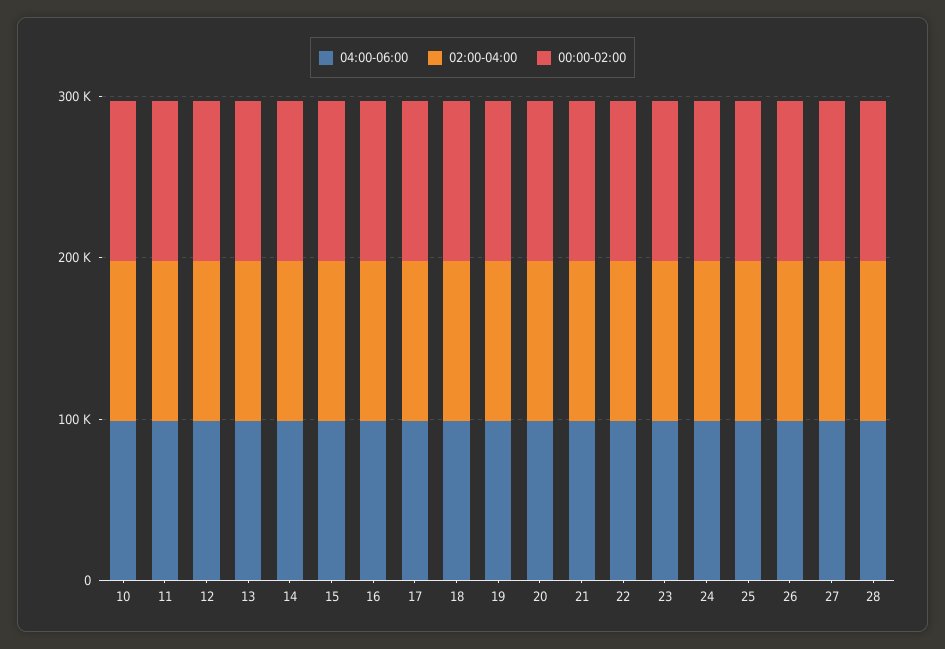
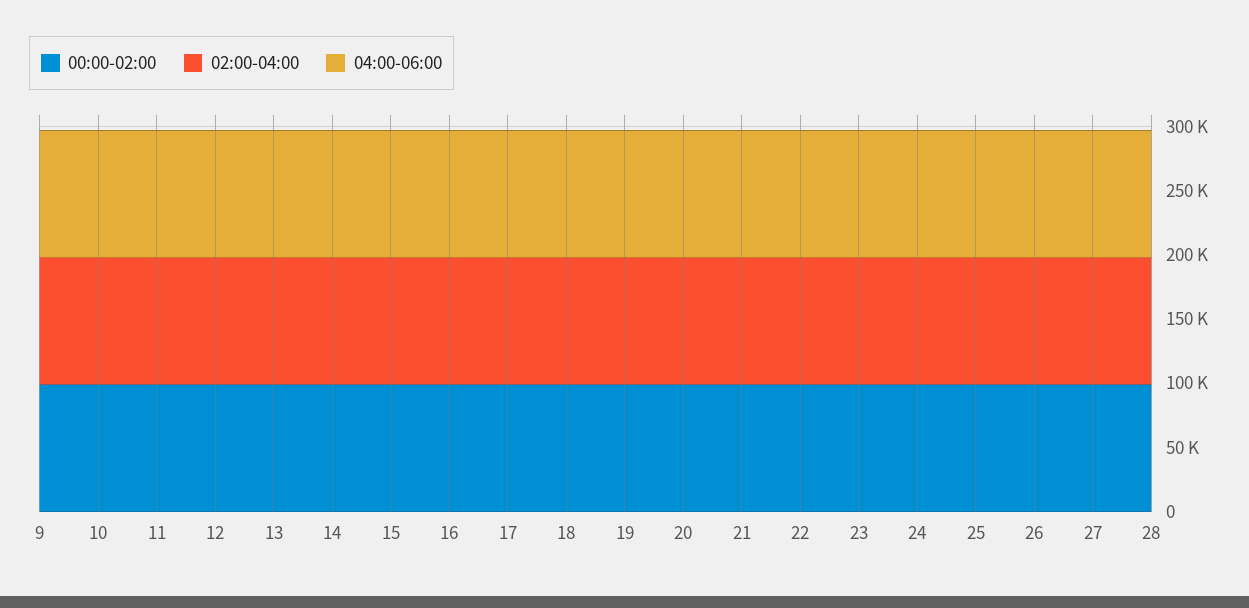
00:00-02:00, 9: none -> 100000
02:00-04:00, 9: none -> 100000
04:00-06:00, 9: none -> 100000

